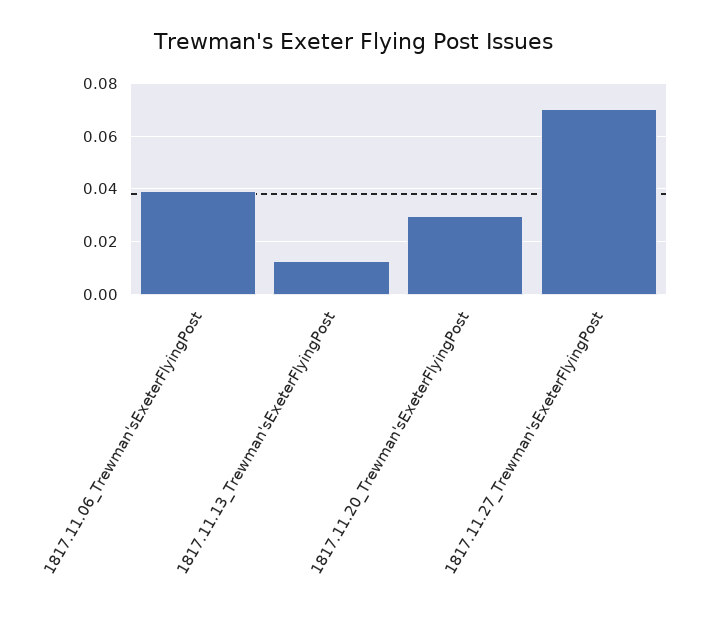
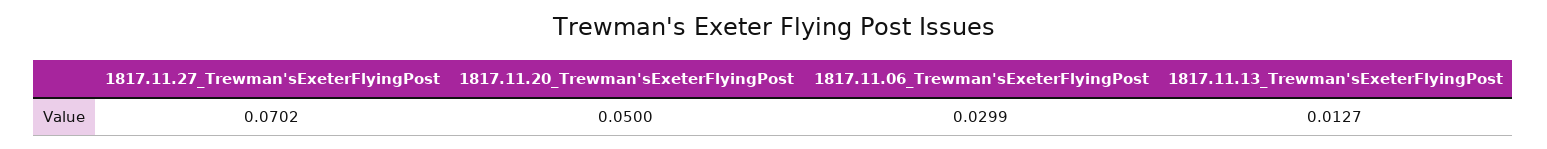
1817.11.06_Trewman'sExeterFlyingPost: 0.04 -> 0.0299
1817.11.20_Trewman'sExeterFlyingPost: 0.03 -> 0.05

